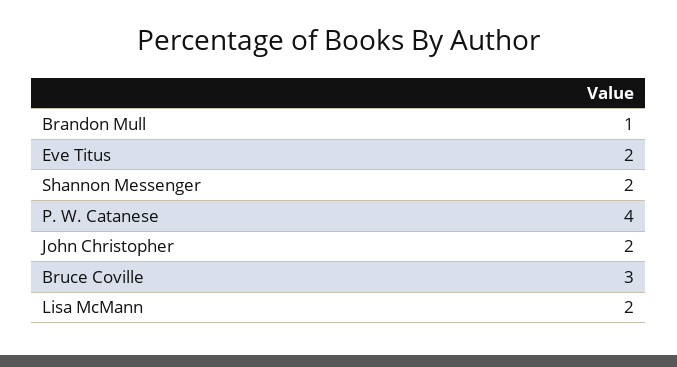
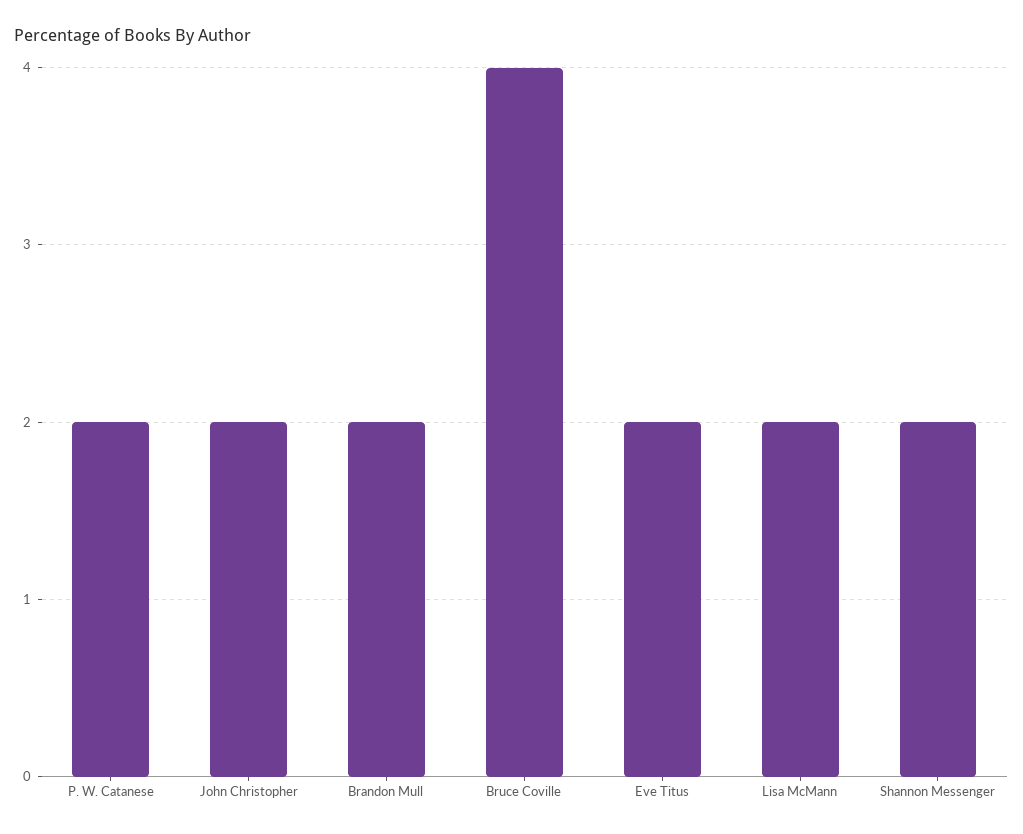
Brandon Mull: 1 -> 2
P. W. Catanese: 4 -> 2
Bruce Coville: 3 -> 4

